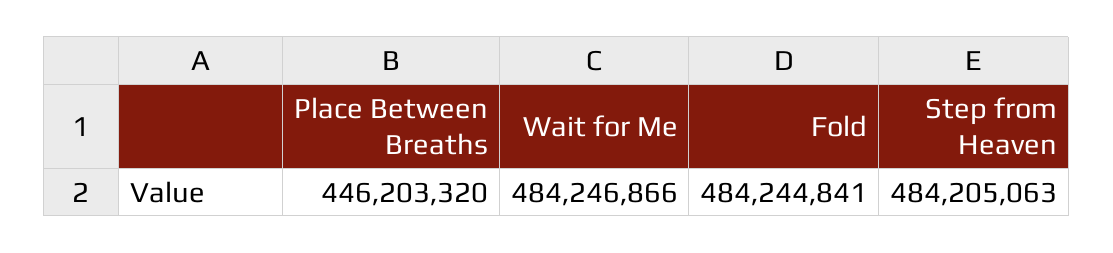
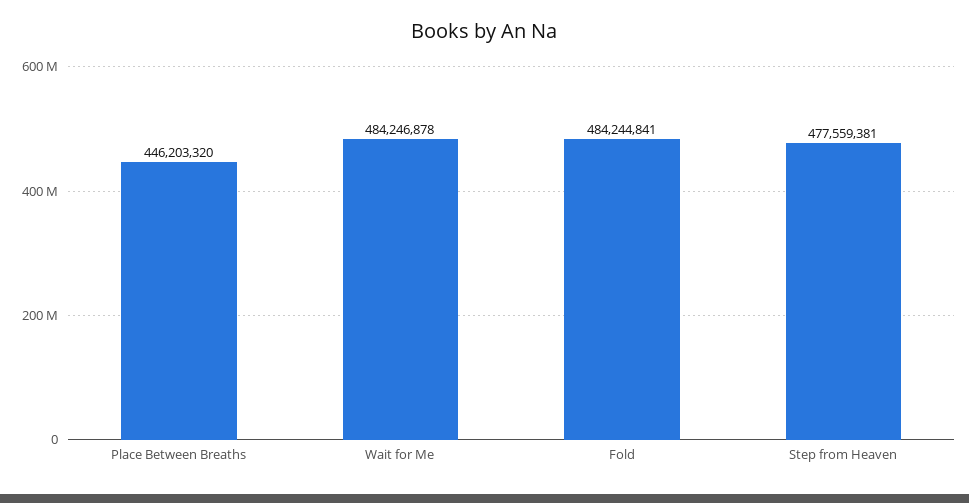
Wait for Me: 484246866 -> 484246878
Step from Heaven: 484205063 -> 477559381

